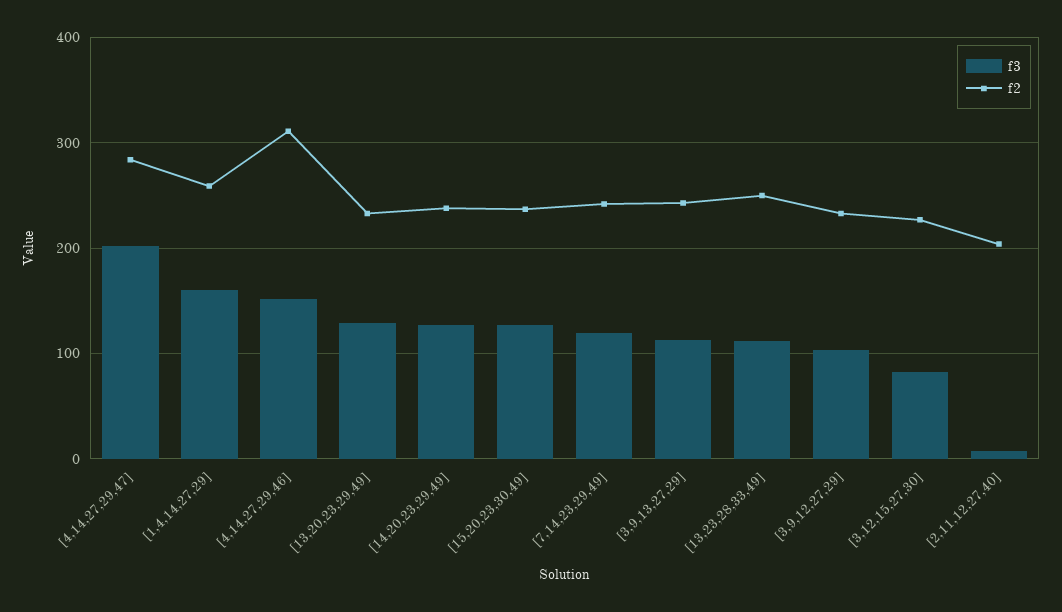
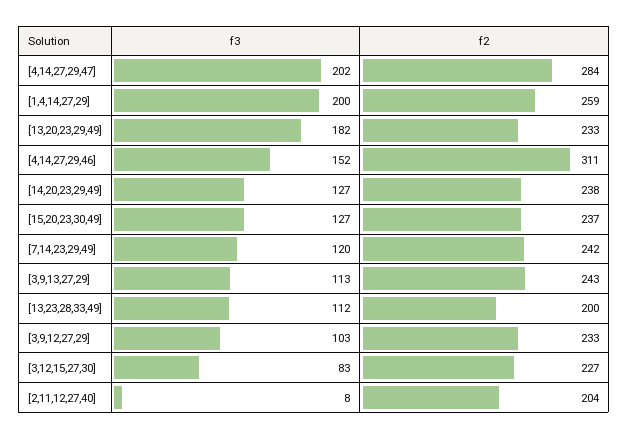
f3, [1,4,14,27,29]: 160 -> 200
f3, [13,20,23,29,49]: 130 -> 182
f2, [13,23,28,33,49]: 250 -> 200

